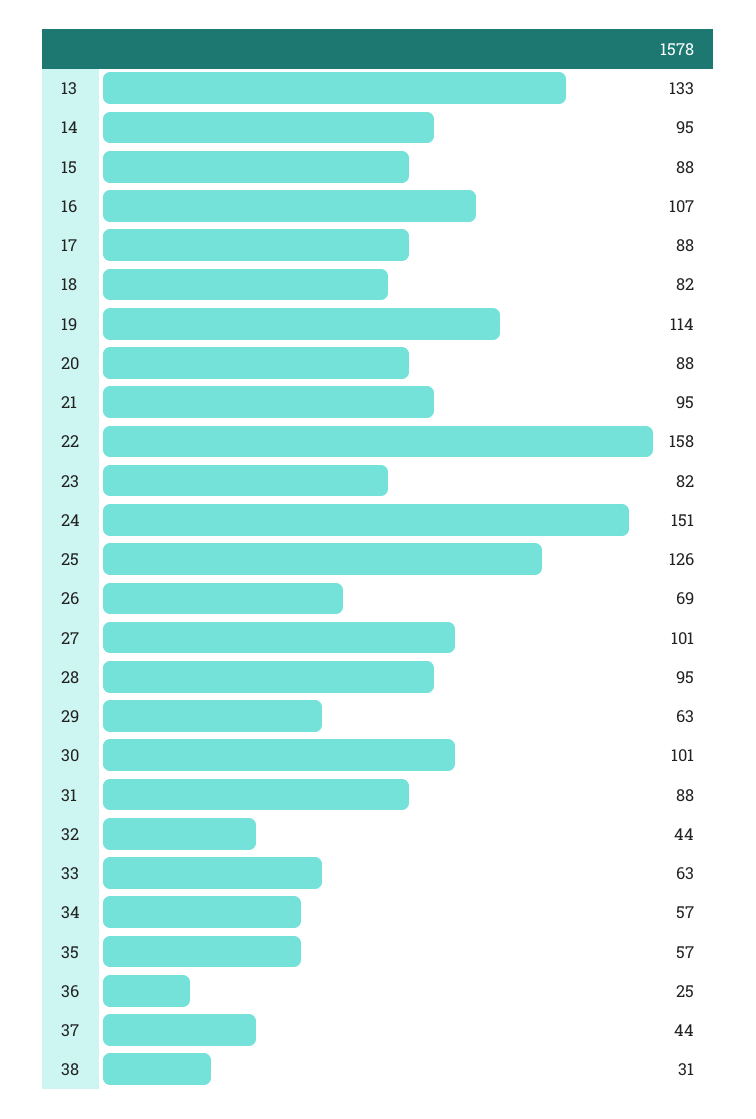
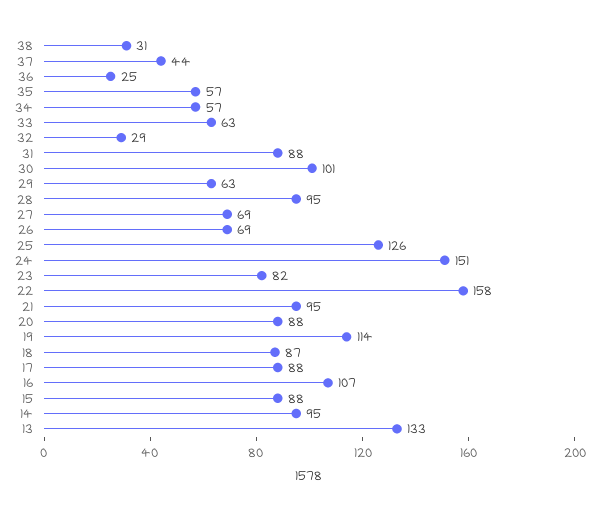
18: 82 -> 87
27: 101 -> 69
32: 44 -> 29

